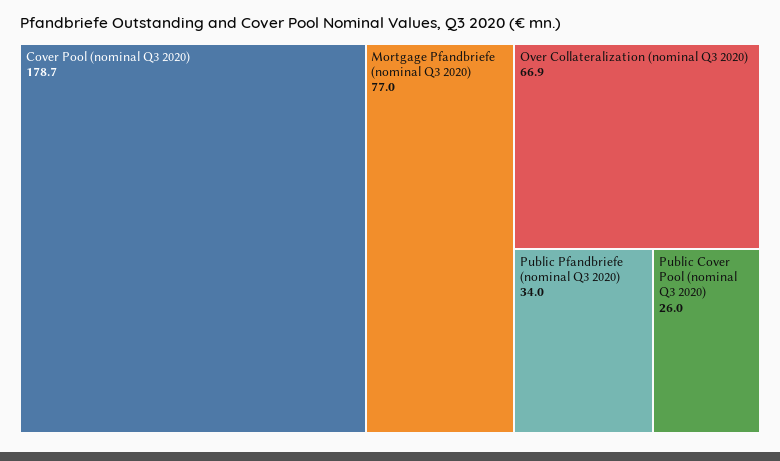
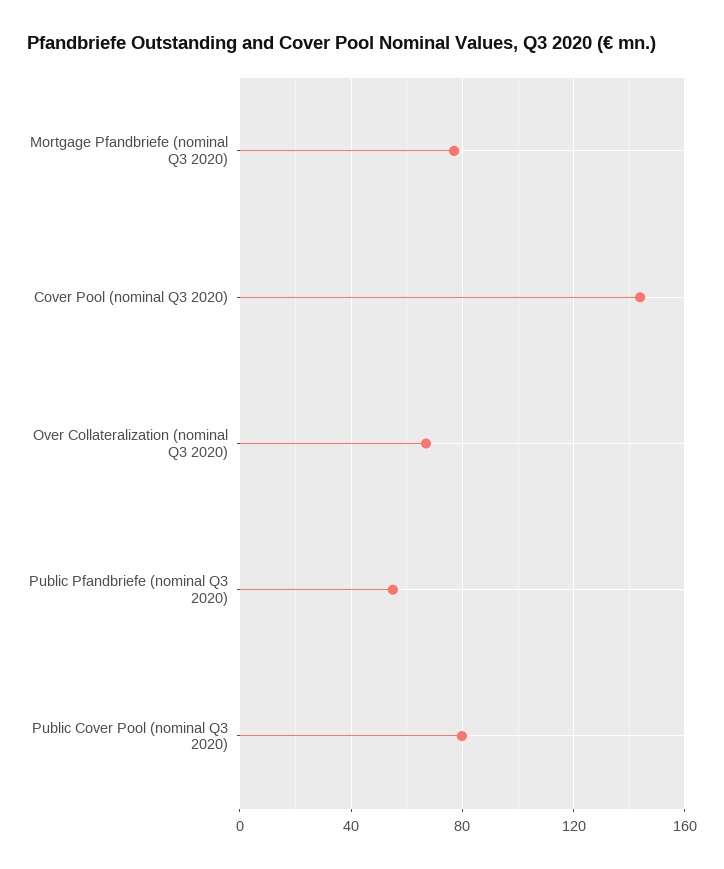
Cover Pool (nominal Q3 2020): 178.7 -> 145
Public Pfandbriefe (nominal Q3 2020): 34 -> 55
Public Cover Pool (nominal Q3 2020): 26 -> 80

